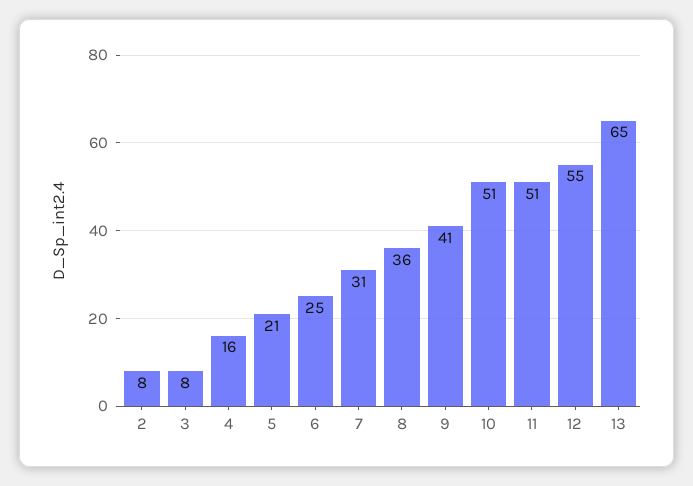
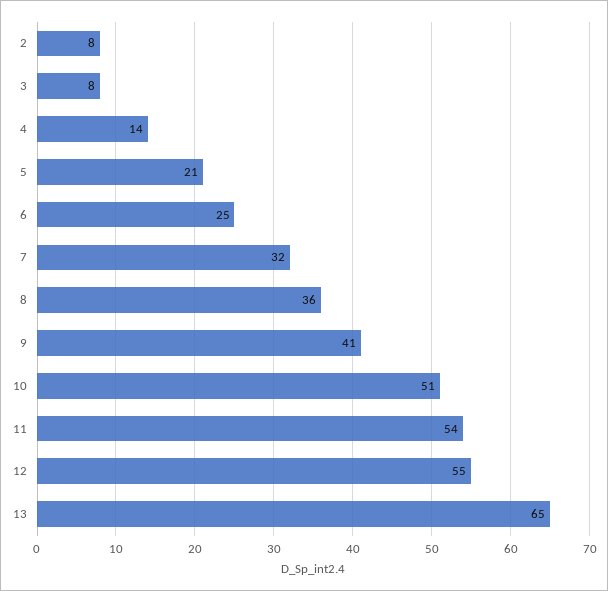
4: 16 -> 14
7: 31 -> 32
11: 51 -> 54

